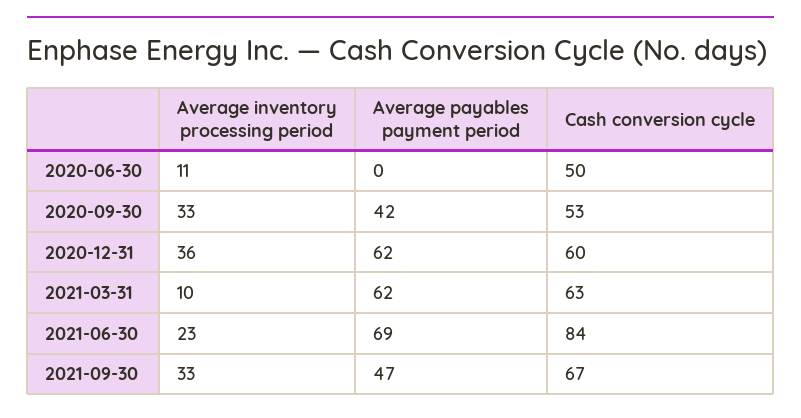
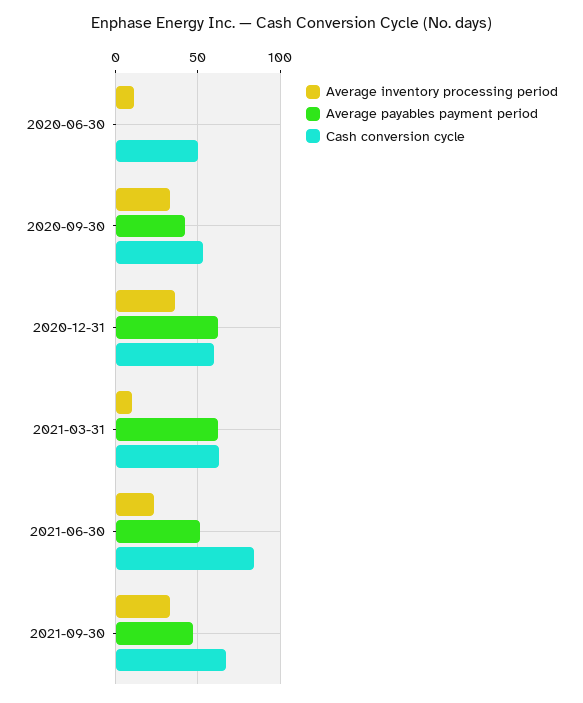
Average payables payment period, 2021-06-30: 69 -> 50

